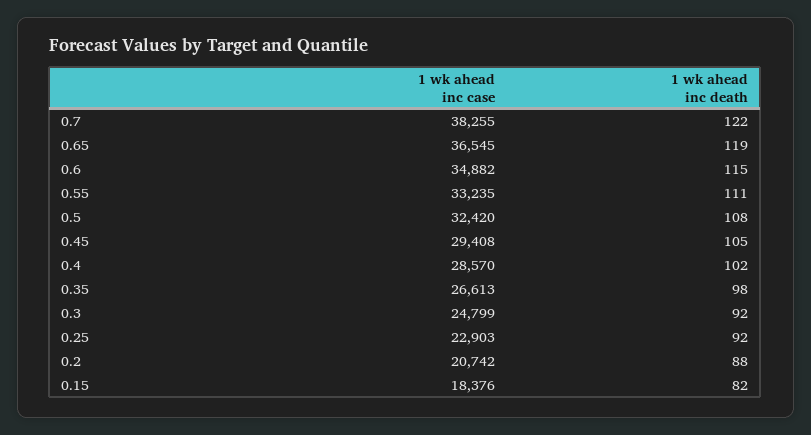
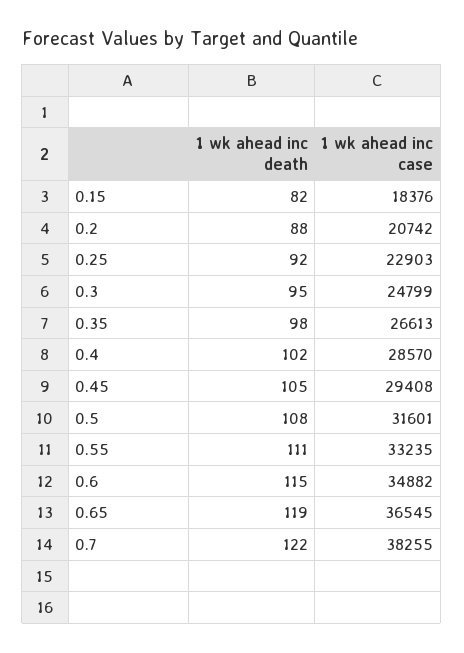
1 wk ahead inc case, 0.5: 32420 -> 31601
1 wk ahead inc death, 0.3: 92 -> 95

